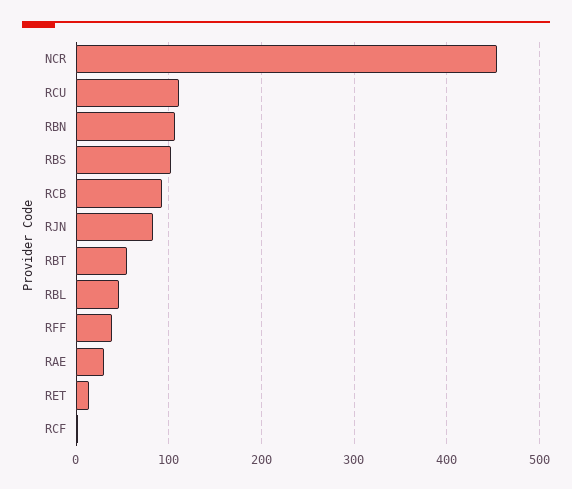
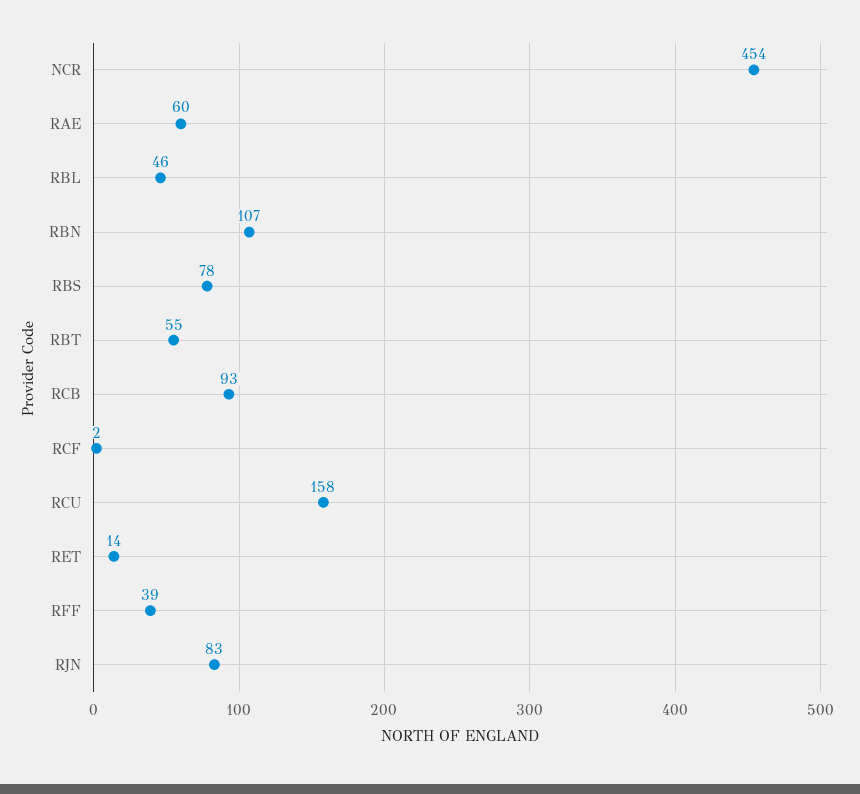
RCU: 110 -> 158
RBS: 100 -> 78
RAE: 30 -> 60

